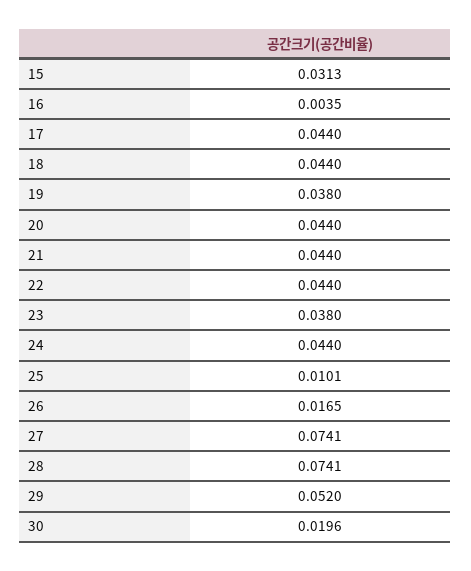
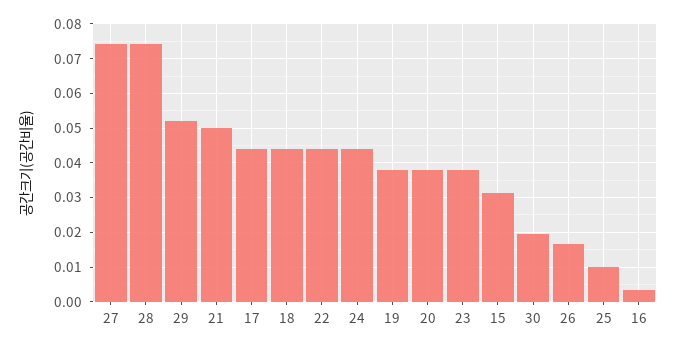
20: 0.044 -> 0.038
21: 0.044 -> 0.05

